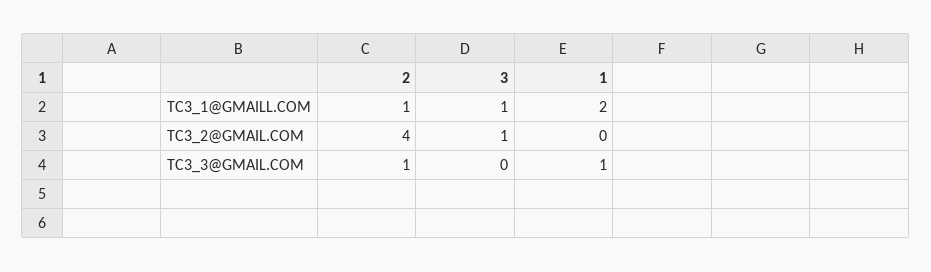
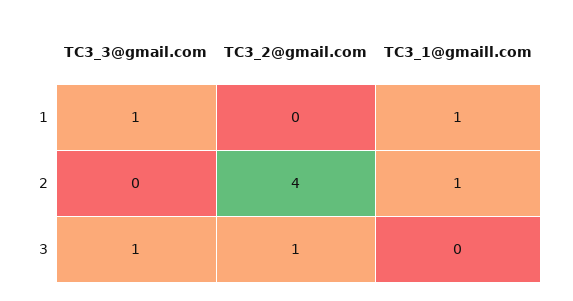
3, TC3_1@GMAILL.COM: 1 -> 0
1, TC3_1@GMAILL.COM: 2 -> 1
2, TC3_3@GMAIL.COM: 1 -> 0
3, TC3_3@GMAIL.COM: 0 -> 1

